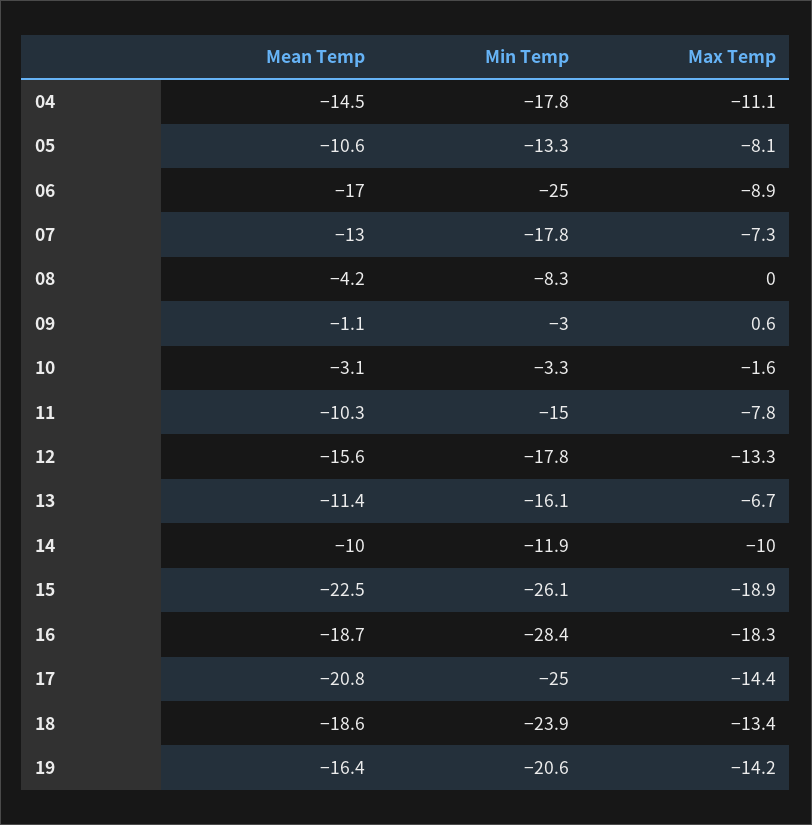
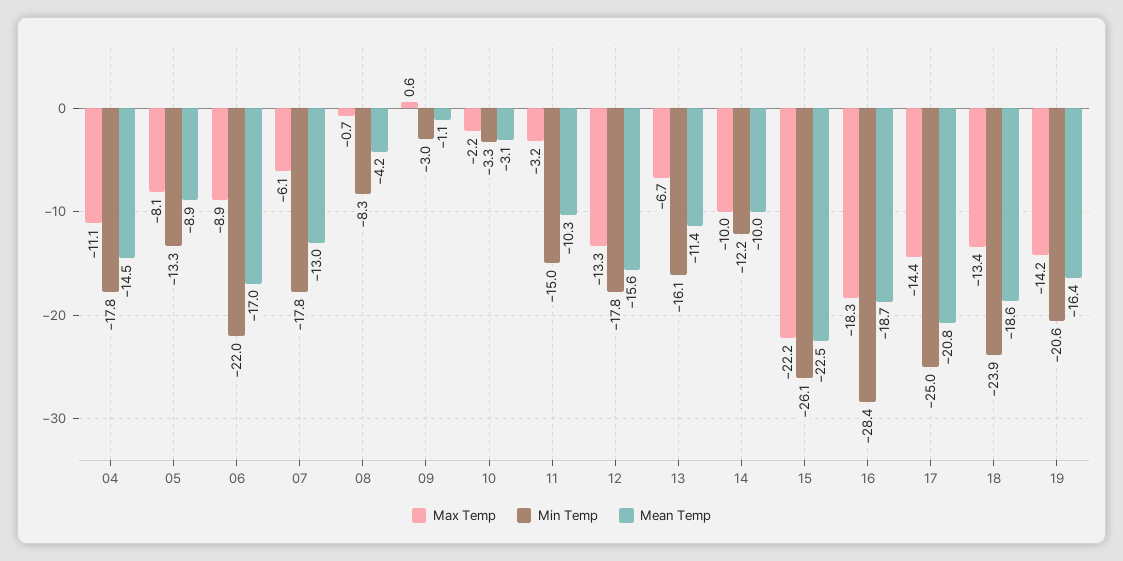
Mean Temp, 05: -10.6 -> -8.9
Min Temp, 06: -25 -> -22
Max Temp, 07: -7.3 -> -6.1
Max Temp, 08: 0 -> -0.7
Max Temp, 10: -1.6 -> -2.2
Max Temp, 11: -7.8 -> -3.2
Min Temp, 14: -11.9 -> -12.2
Max Temp, 15: -18.9 -> -22.2

